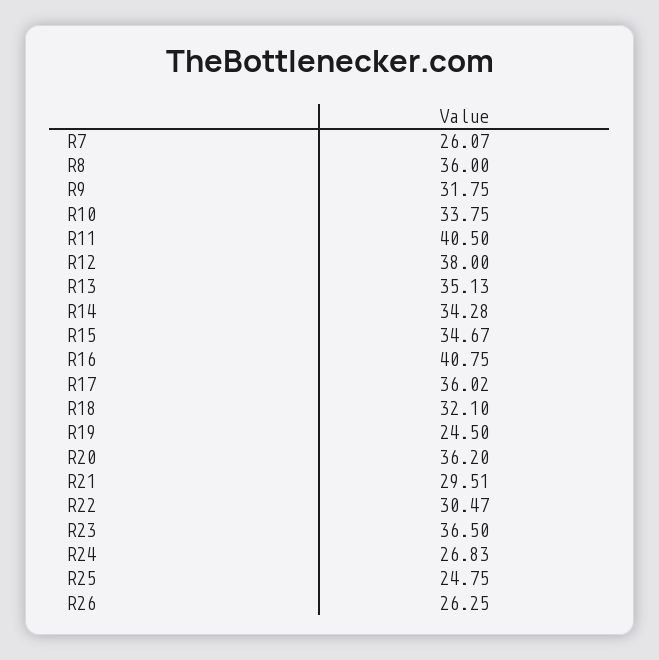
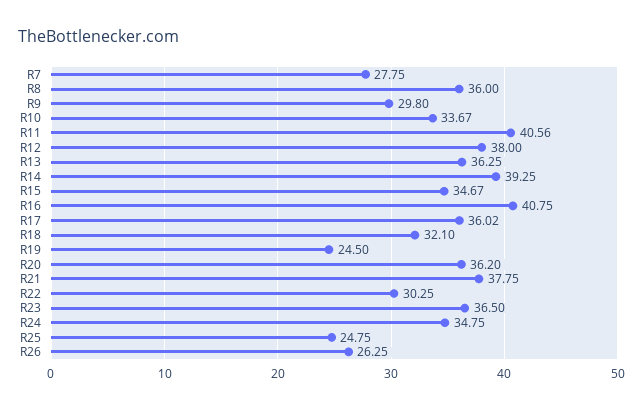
R7: 26.07 -> 27.75
R9: 31.75 -> 29.8
R10: 33.75 -> 33.67
R11: 40.5 -> 40.56
R13: 35.13 -> 36.25
R14: 34.28 -> 39.25
R21: 29.51 -> 37.75
R22: 30.47 -> 30.25
R24: 26.83 -> 34.75

